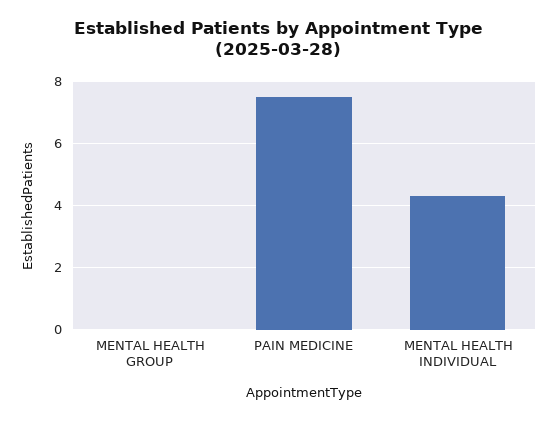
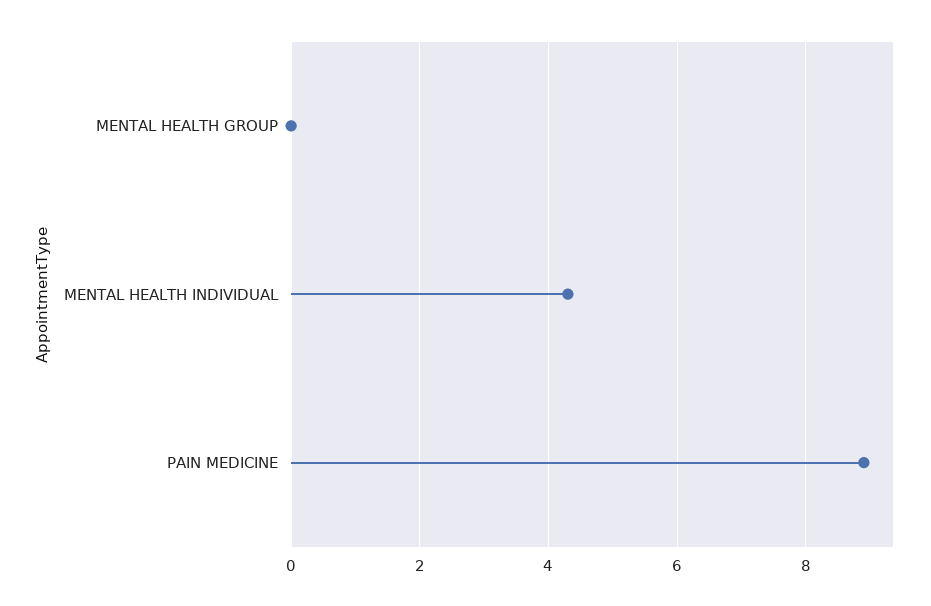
PAIN MEDICINE: 7.5 -> 9

